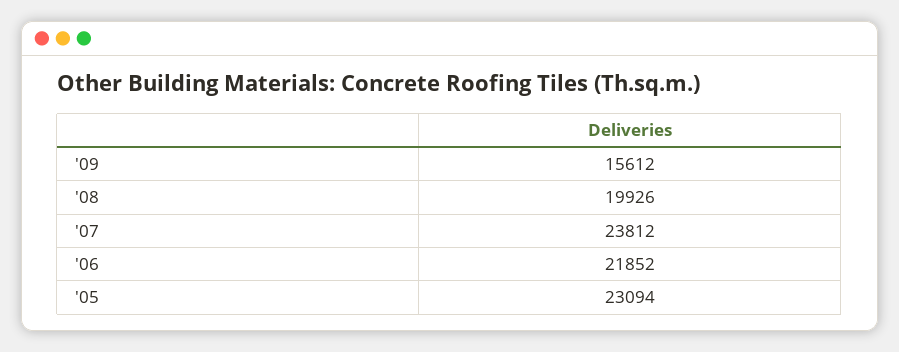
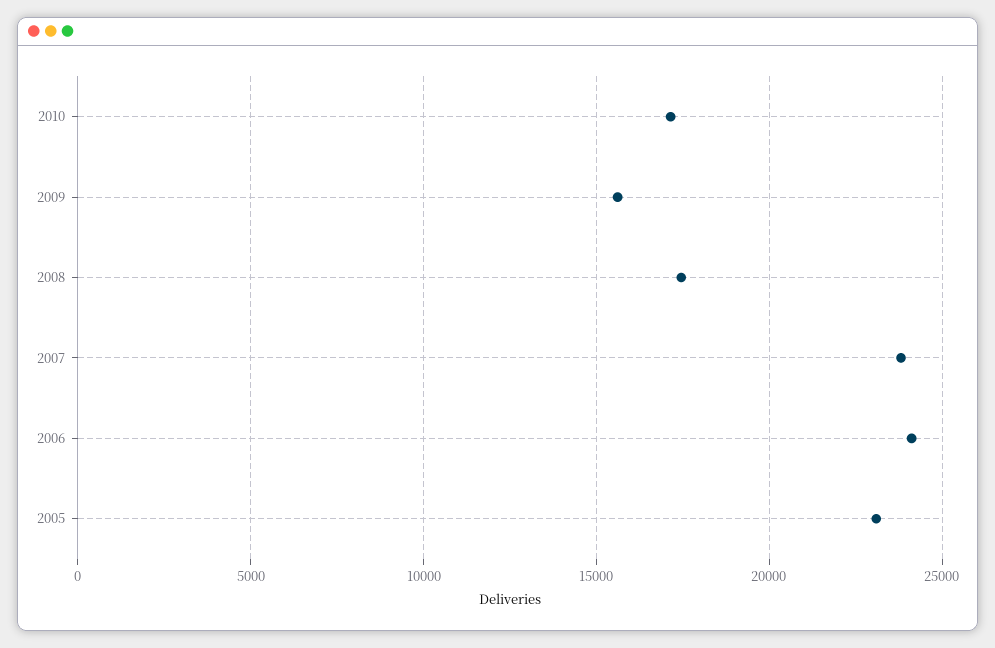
'08: 19926 -> 17500
'06: 21852 -> 24000
2010: none -> 17000

